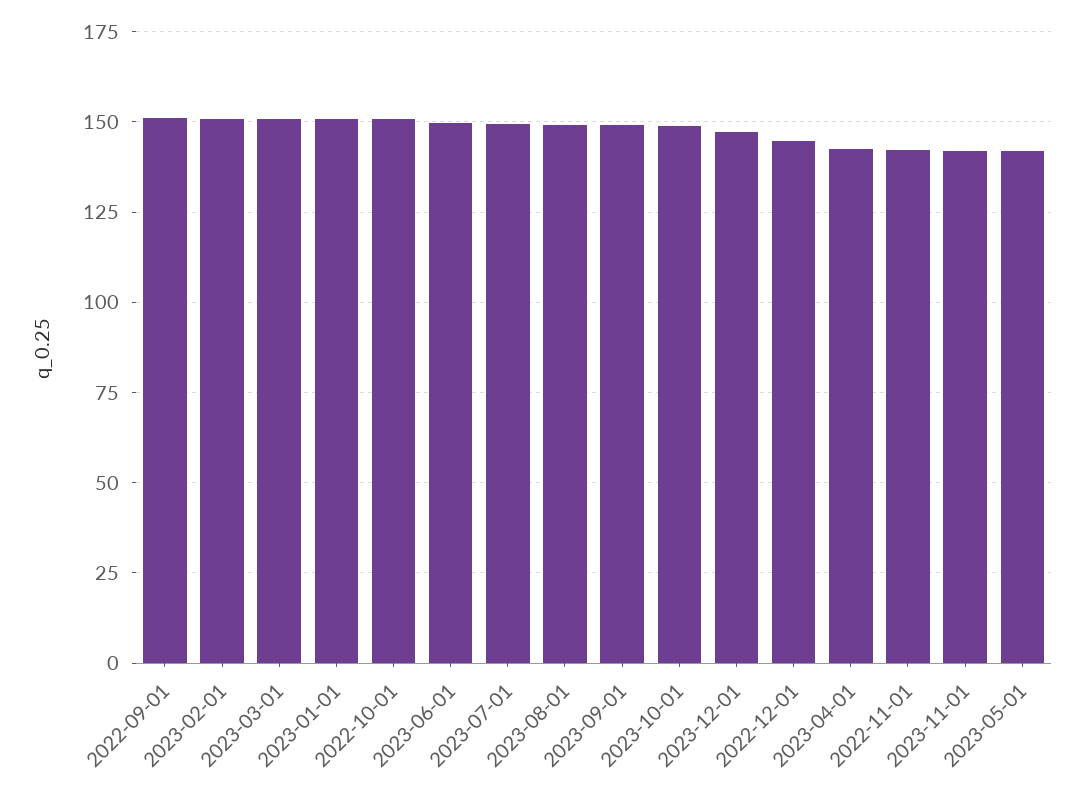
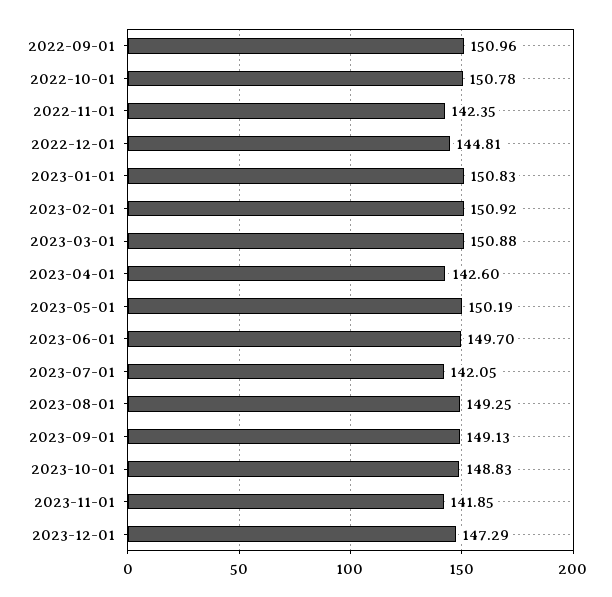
2023-07-01: 150 -> 142.05
2023-05-01: 142.5 -> 150.19

